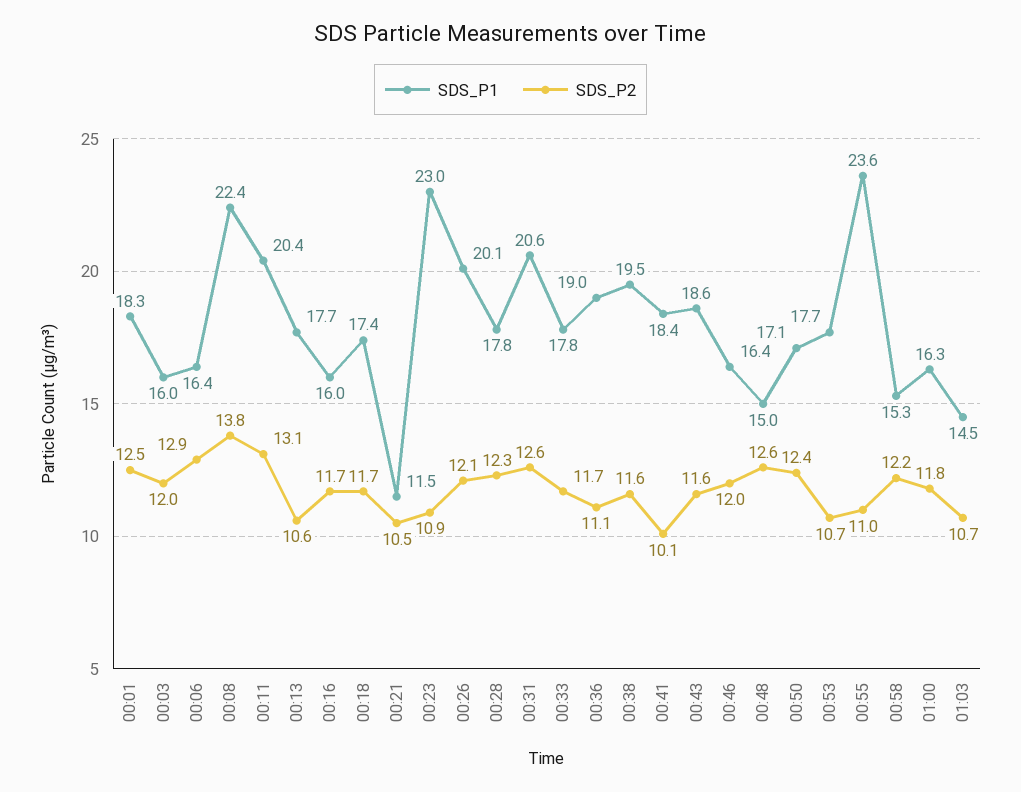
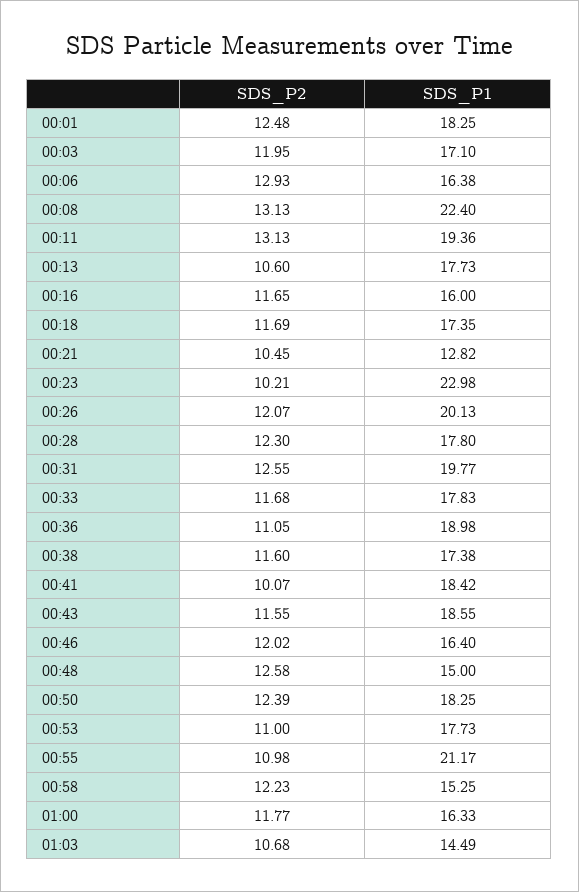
SDS_P1, 00:03: 16 -> 17.1
SDS_P2, 00:08: 13.8 -> 13.13
SDS_P1, 00:11: 20.4 -> 19.36
SDS_P1, 00:21: 11.5 -> 12.82
SDS_P2, 00:23: 10.9 -> 10.21
SDS_P1, 00:31: 20.6 -> 19.77
SDS_P1, 00:38: 19.5 -> 17.38
SDS_P1, 00:50: 17.1 -> 18.25
SDS_P2, 00:53: 10.7 -> 11
SDS_P1, 00:55: 23.6 -> 21.17

